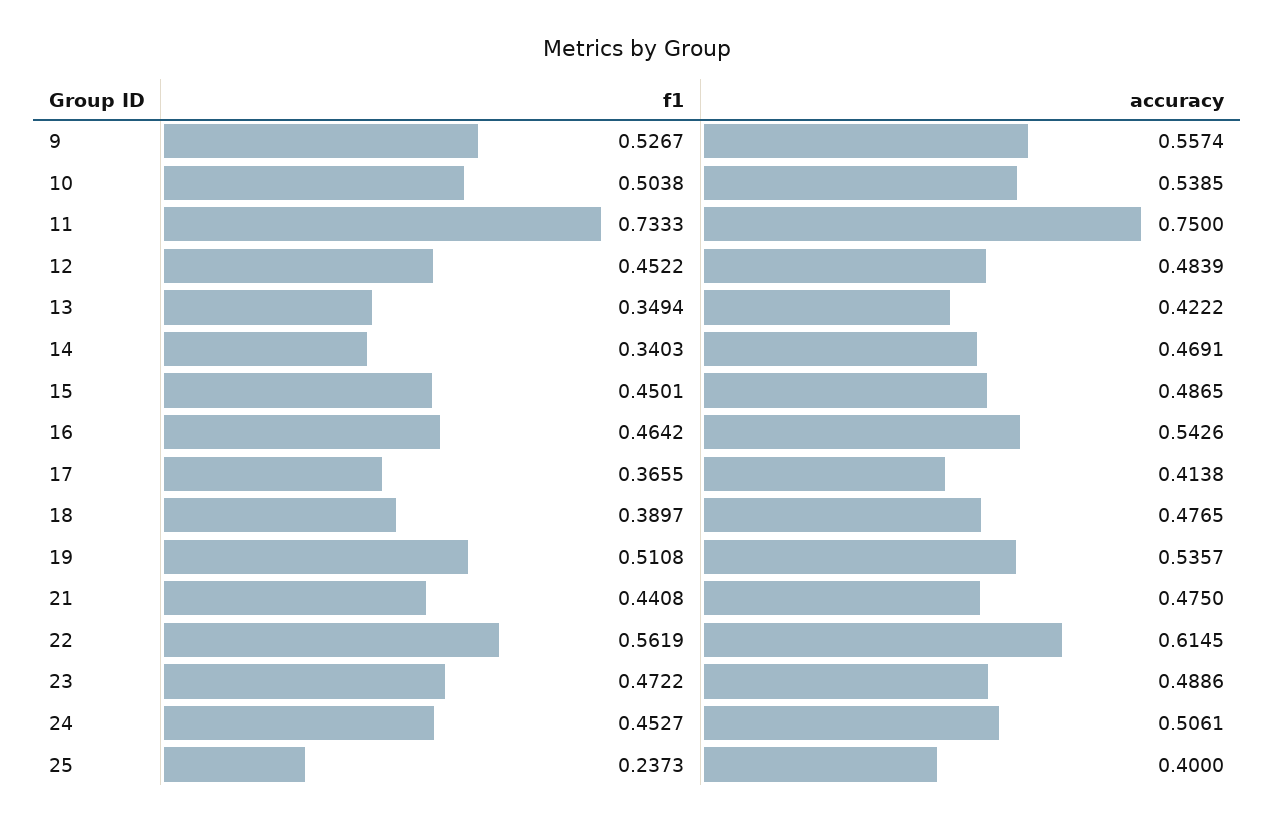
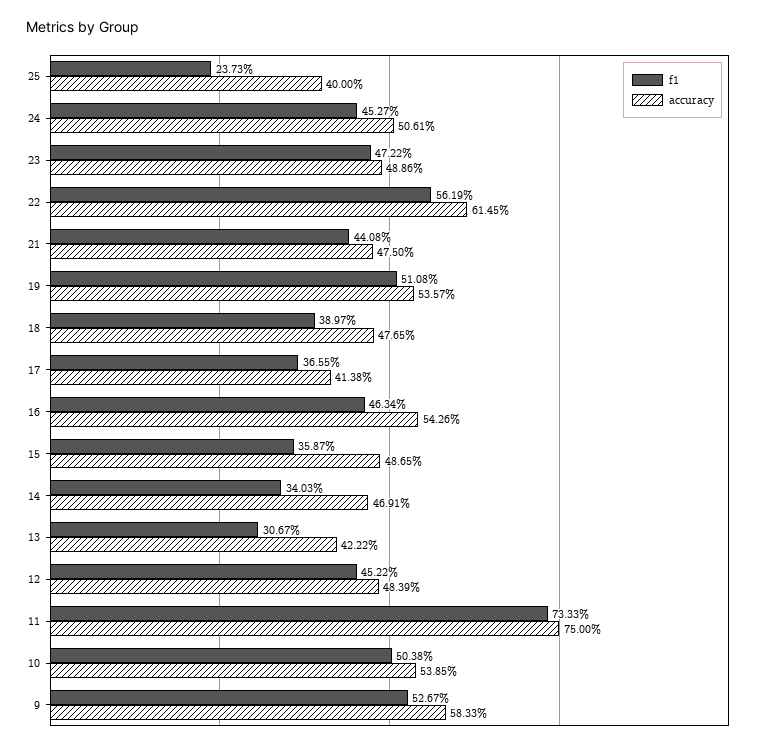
accuracy, 9: 0.5574 -> 0.5833
f1, 13: 0.3494 -> 0.3067
f1, 15: 0.4501 -> 0.3587
f1, 16: 0.4642 -> 0.4634

